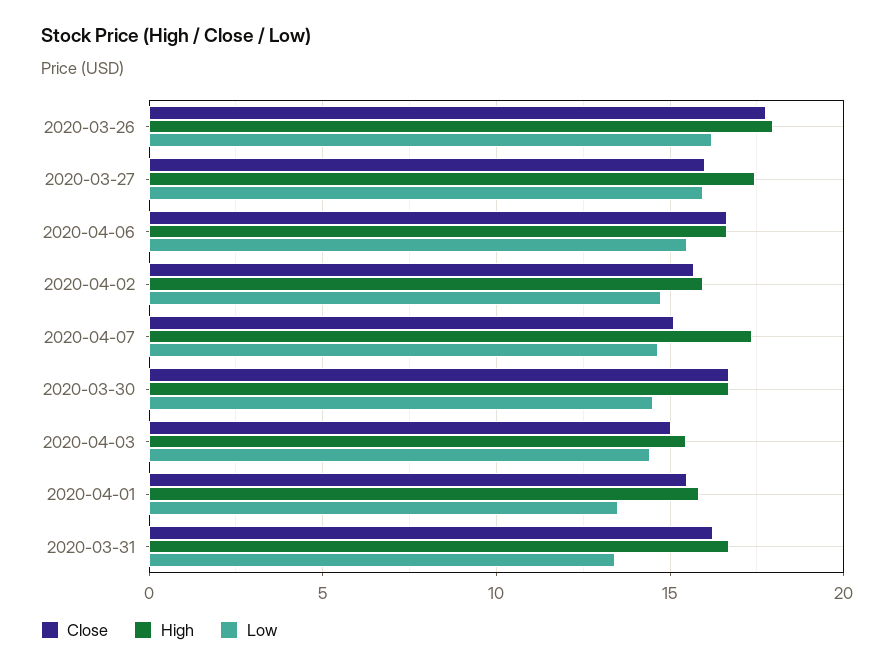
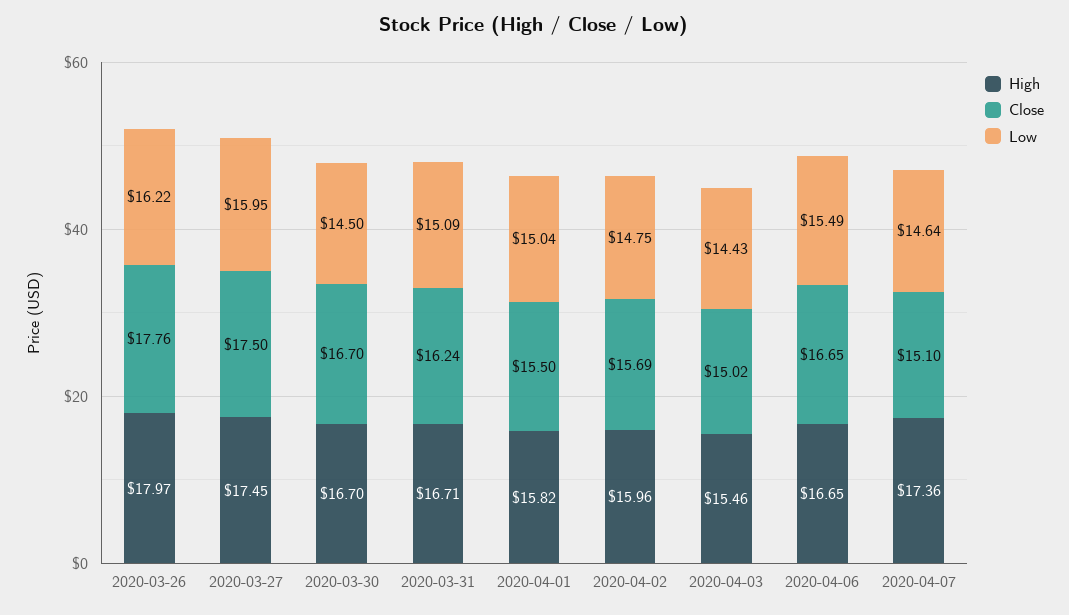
Close, 2020-03-27: 16 -> 17.5
Low, 2020-04-01: 13.5 -> 15.04
Low, 2020-03-31: 13.5 -> 15.09

